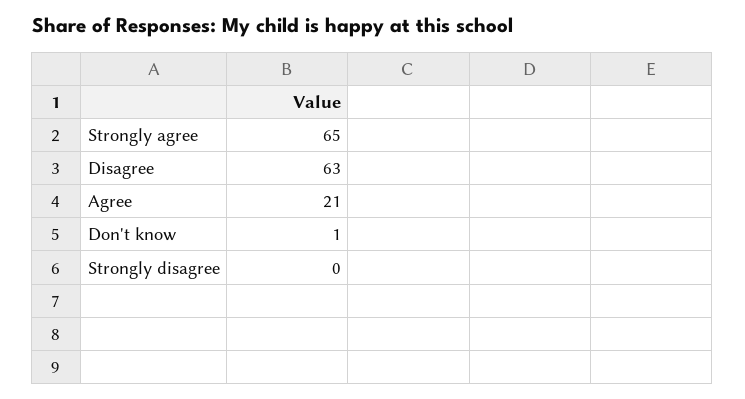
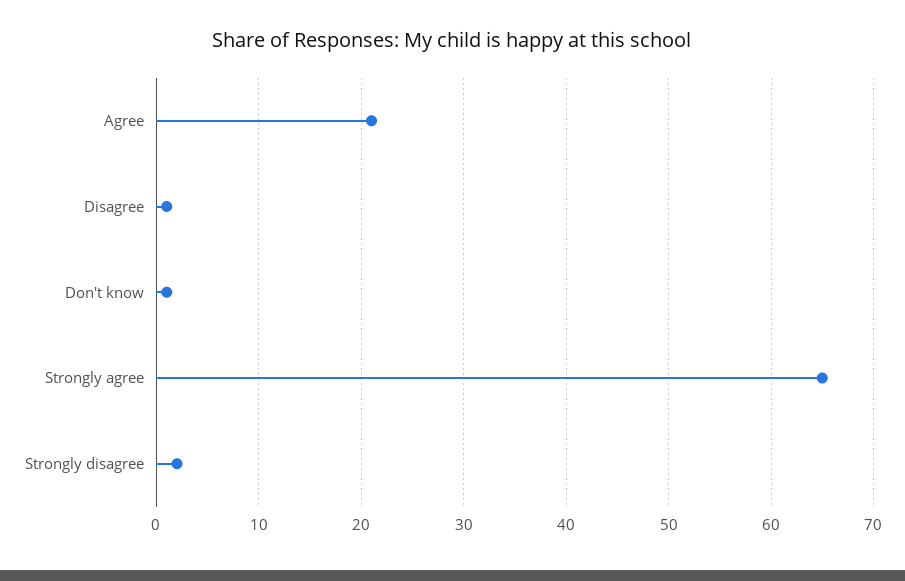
Disagree: 63 -> 1
Strongly disagree: 0 -> 2

